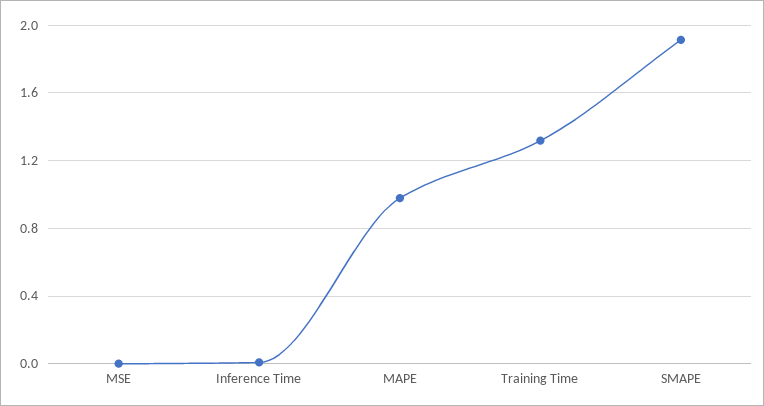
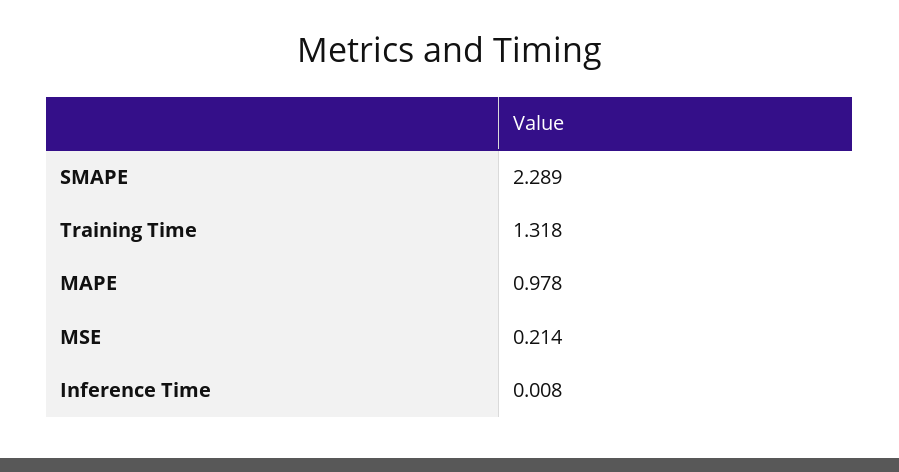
MSE: 0 -> 0.214
SMAPE: 1.9 -> 2.289

